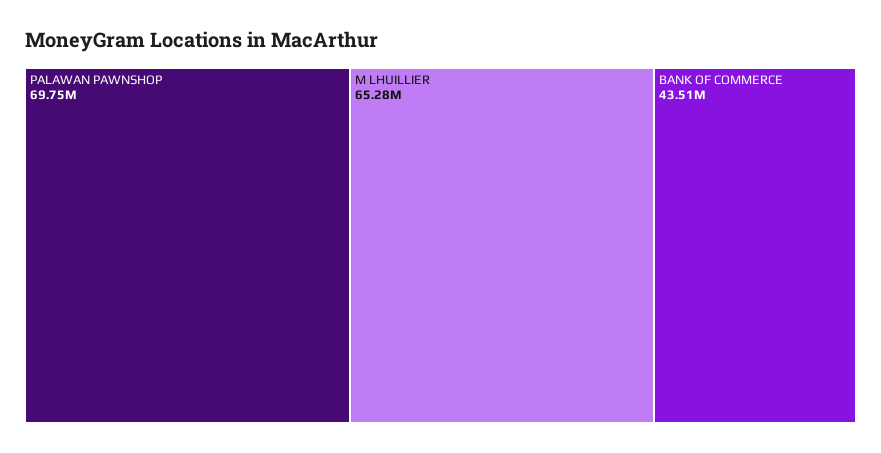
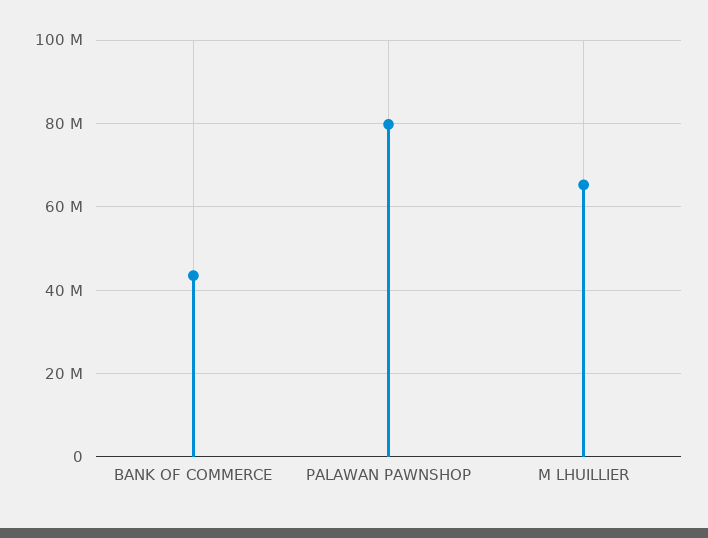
PALAWAN PAWNSHOP: 69750000 -> 80000000

